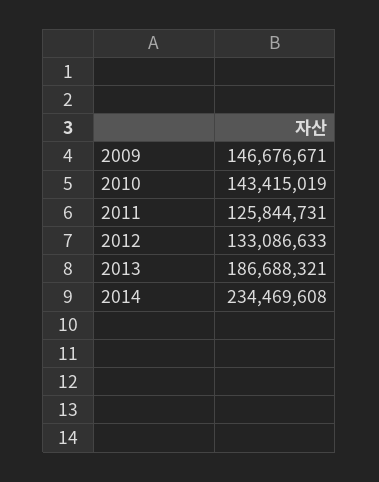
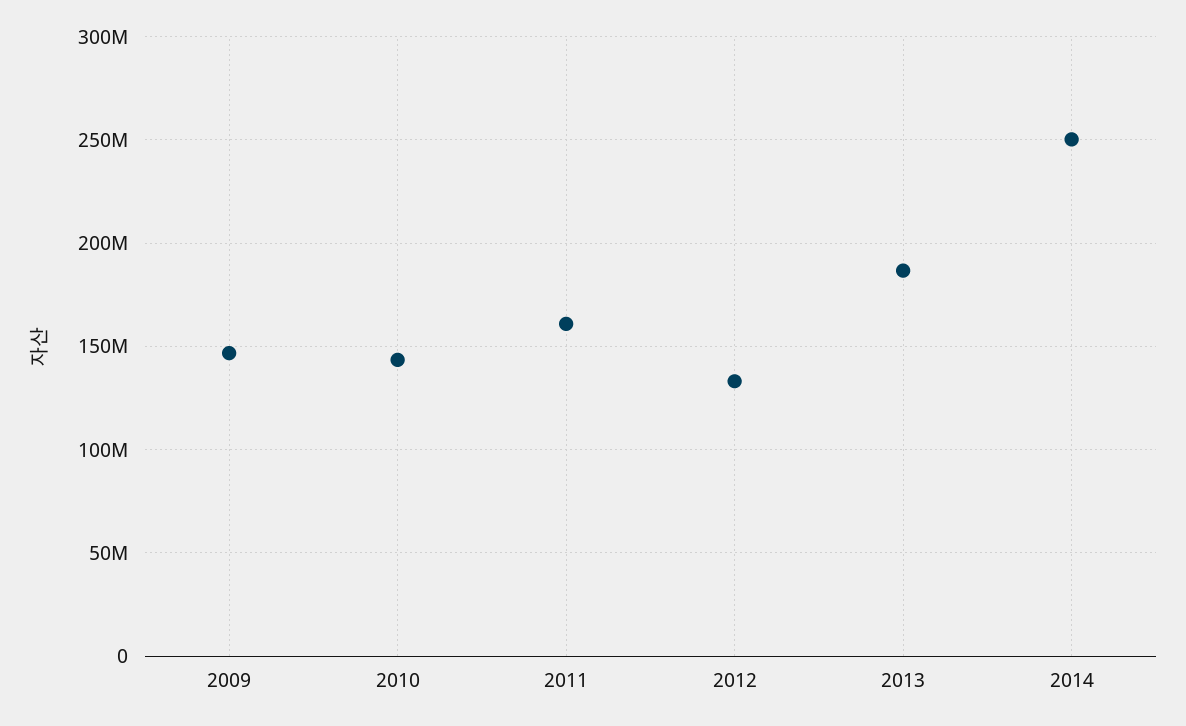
2011: 125844731 -> 160000000
2014: 234469608 -> 250000000

